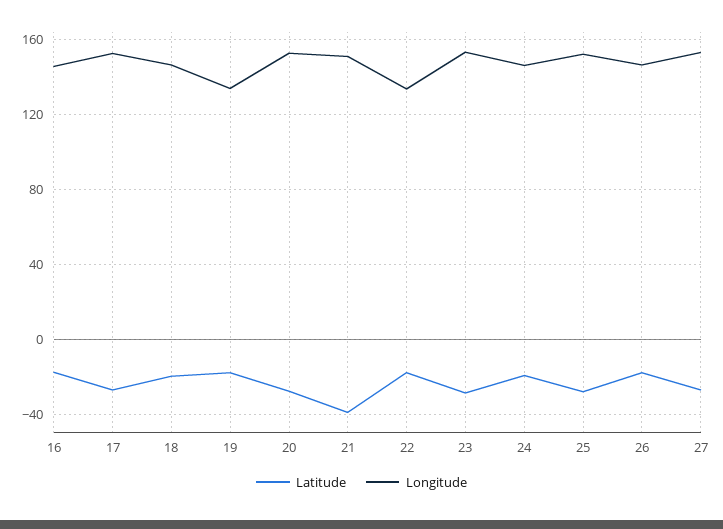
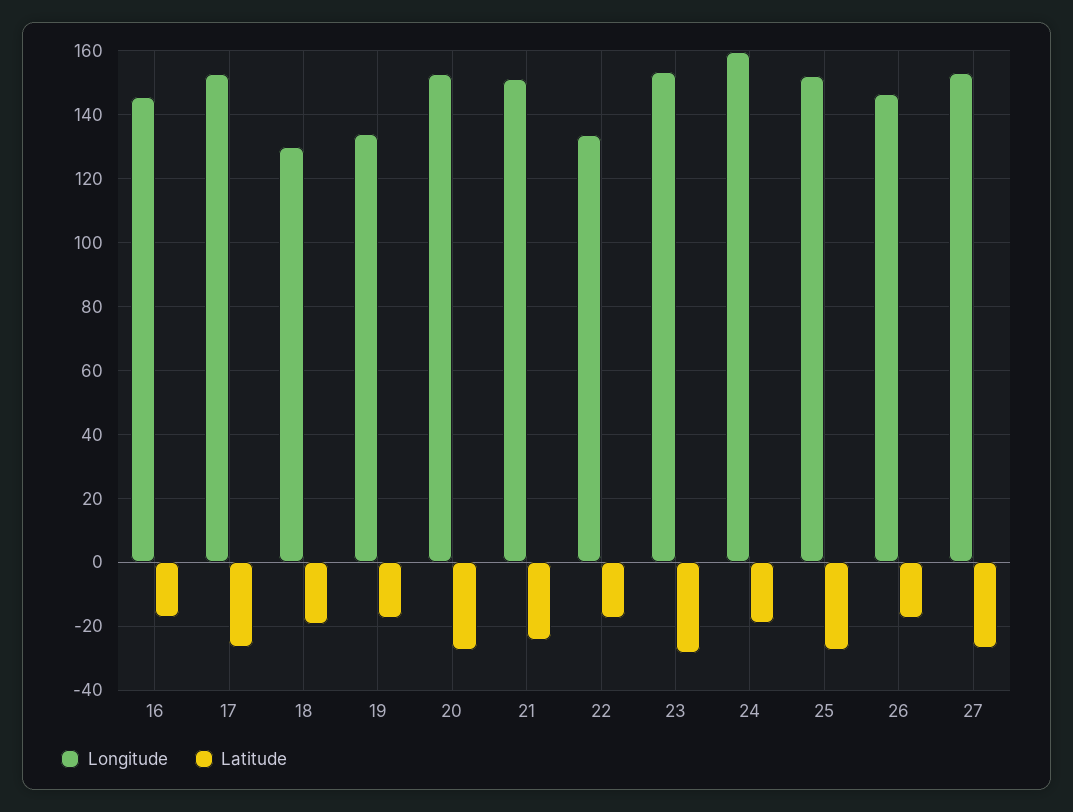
Longitude, 18: 145 -> 130
Latitude, 21: -40 -> -24
Longitude, 24: 145 -> 160

